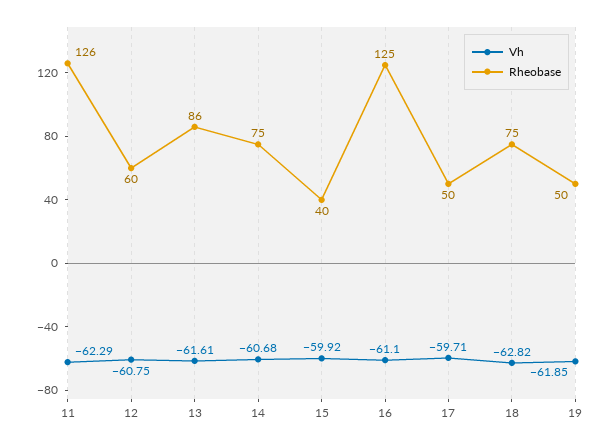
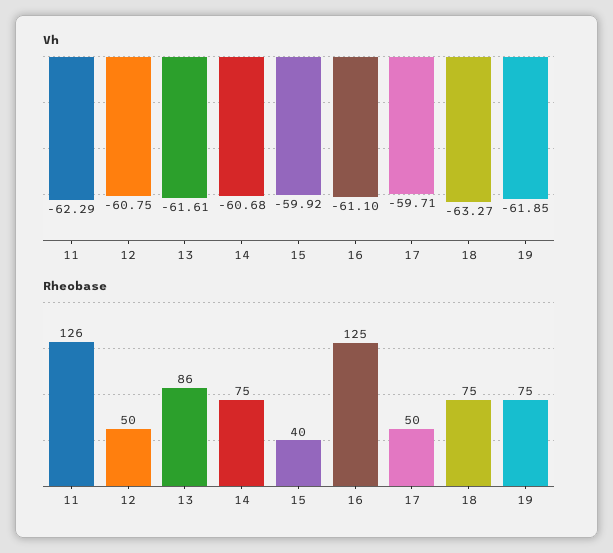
Rheobase, 12: 60 -> 50
Vh, 18: -62.82 -> -63.27
Rheobase, 19: 50 -> 75

